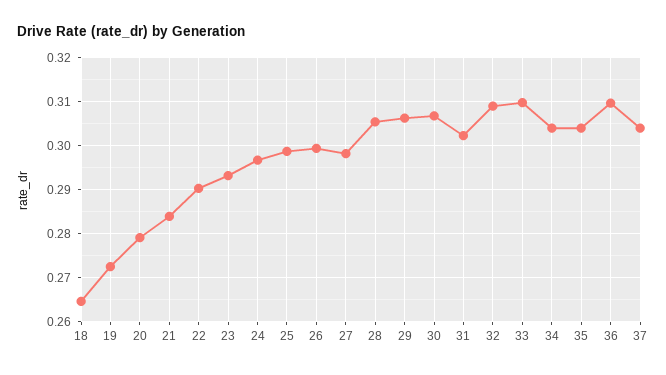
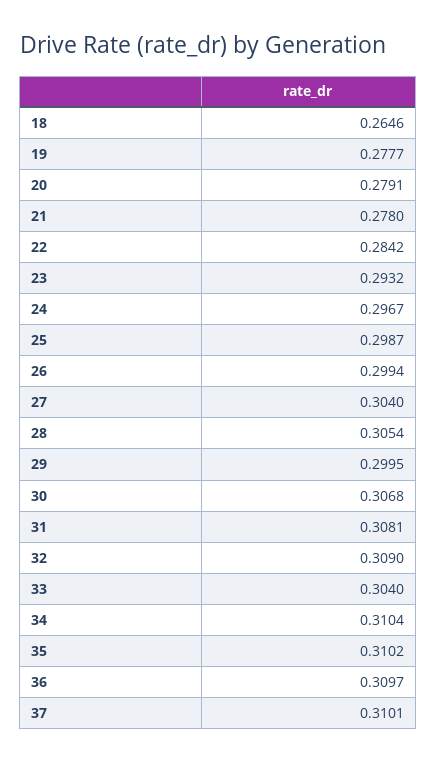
19: 0.272 -> 0.2777
21: 0.284 -> 0.278
22: 0.29 -> 0.2842
27: 0.298 -> 0.304
29: 0.306 -> 0.2995
31: 0.302 -> 0.3081
33: 0.31 -> 0.304
34: 0.304 -> 0.3104
35: 0.304 -> 0.3102
37: 0.304 -> 0.3101

